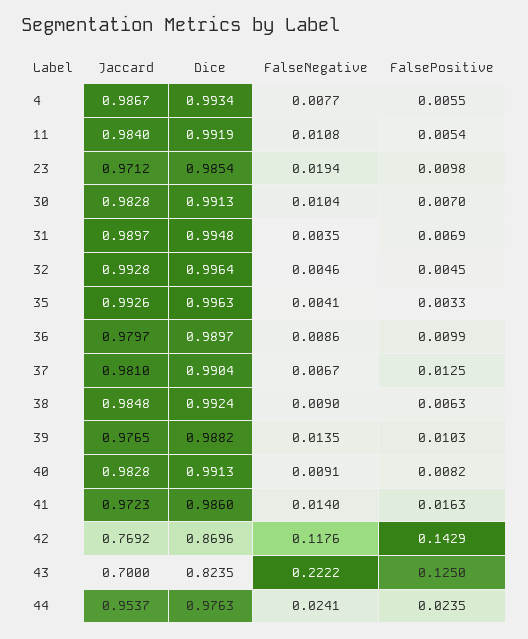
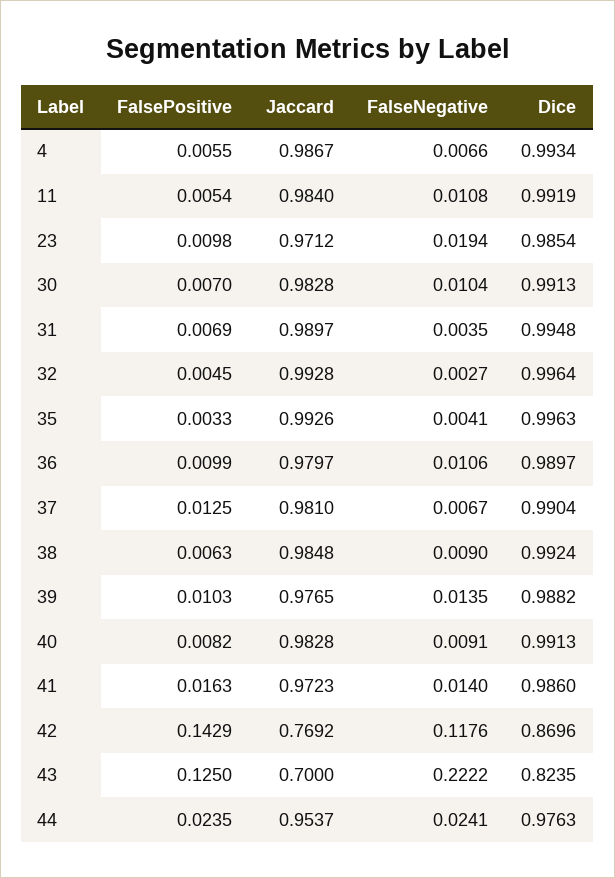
FalseNegative, 4: 0.0077 -> 0.0066
FalseNegative, 32: 0.0046 -> 0.0027
FalseNegative, 36: 0.0086 -> 0.0106

